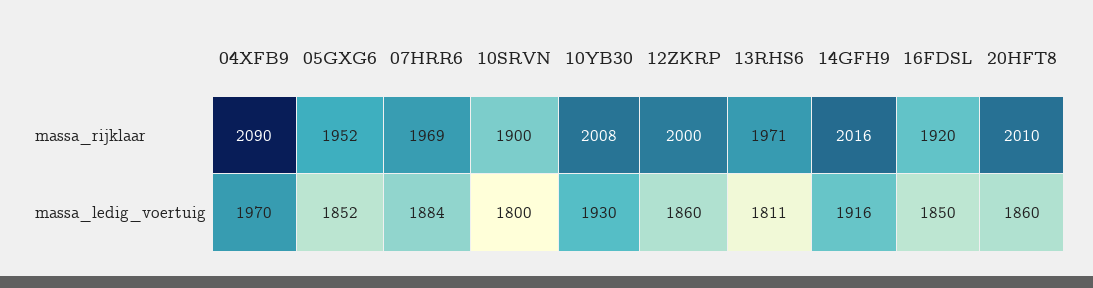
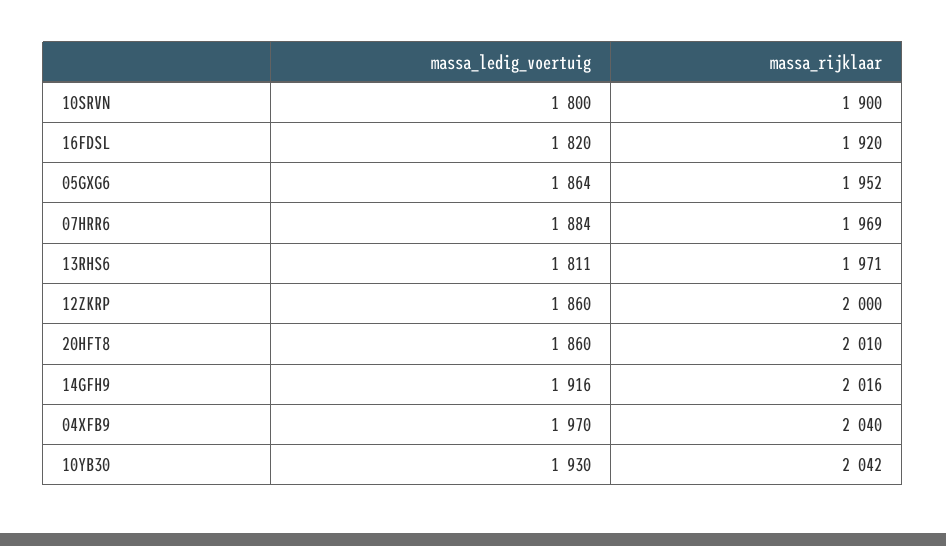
04XFB9, massa_rijklaar: 2090 -> 2040
10YB30, massa_rijklaar: 2008 -> 2042
05GXG6, massa_ledig_voertuig: 1852 -> 1864
16FDSL, massa_ledig_voertuig: 1850 -> 1820

